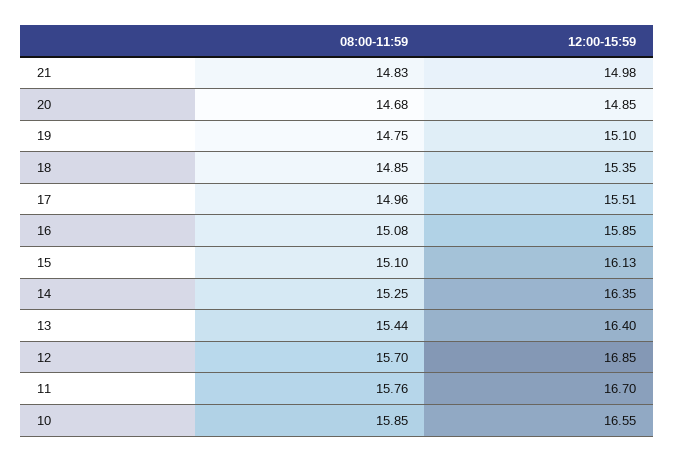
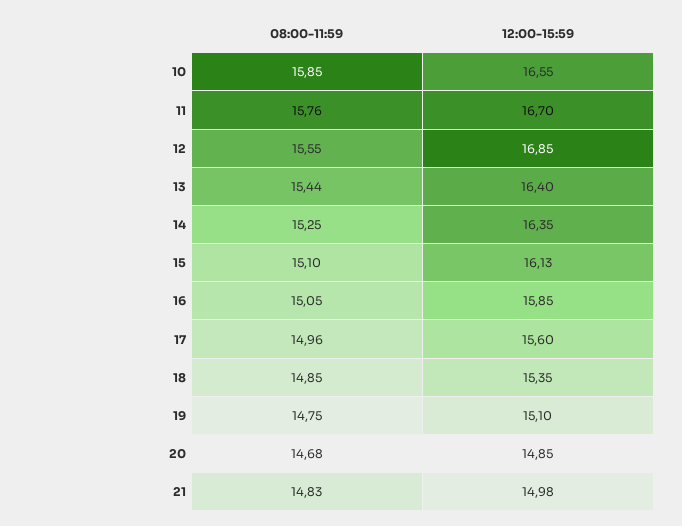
12:00-15:59, 17: 15.51 -> 15.6
08:00-11:59, 16: 15.08 -> 15.05
08:00-11:59, 12: 15.7 -> 15.55

